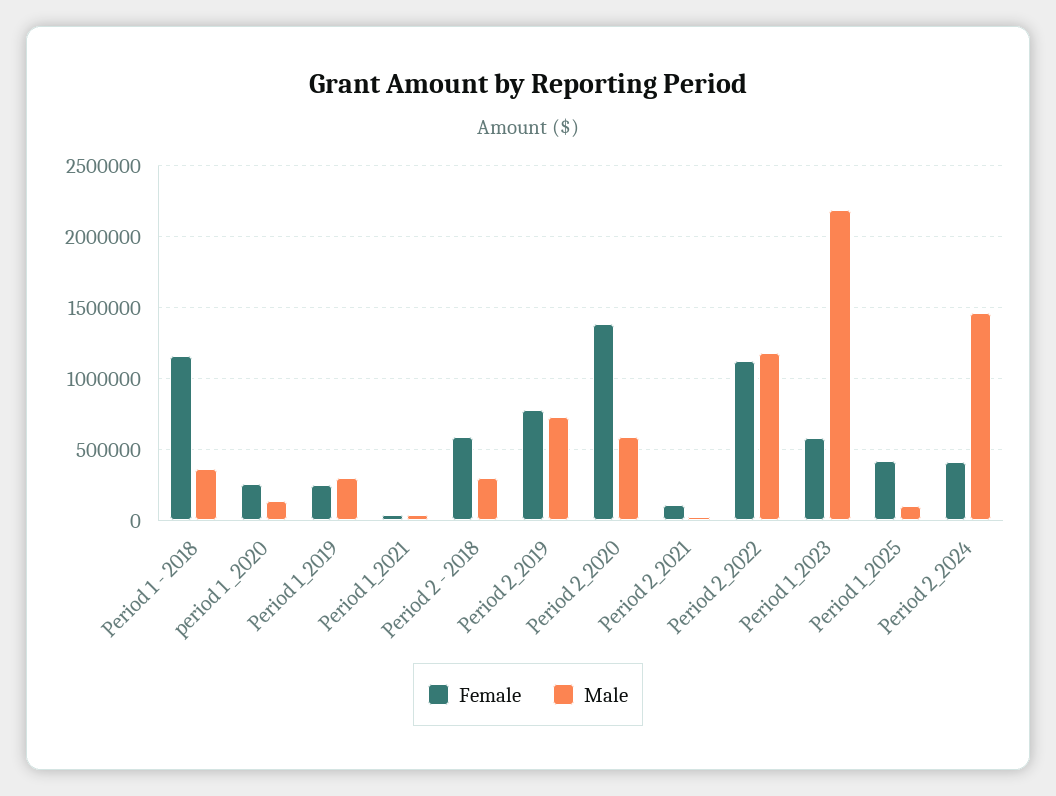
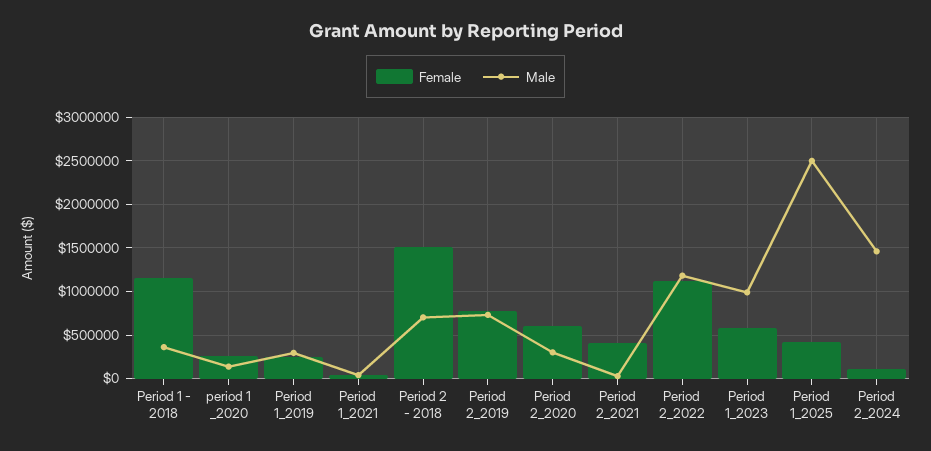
Female, Period 2 - 2018: 600000 -> 1500000
Male, Period 2 - 2018: 300000 -> 700000
Female, Period 2_2020: 1400000 -> 600000
Male, Period 2_2020: 600000 -> 300000
Female, Period 2_2021: 100000 -> 400000
Male, Period 1_2023: 2200000 -> 1000000
Male, Period 1_2025: 100000 -> 2500000
Female, Period 2_2024: 400000 -> 100000

